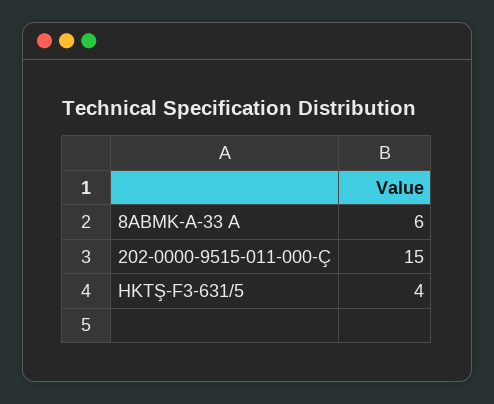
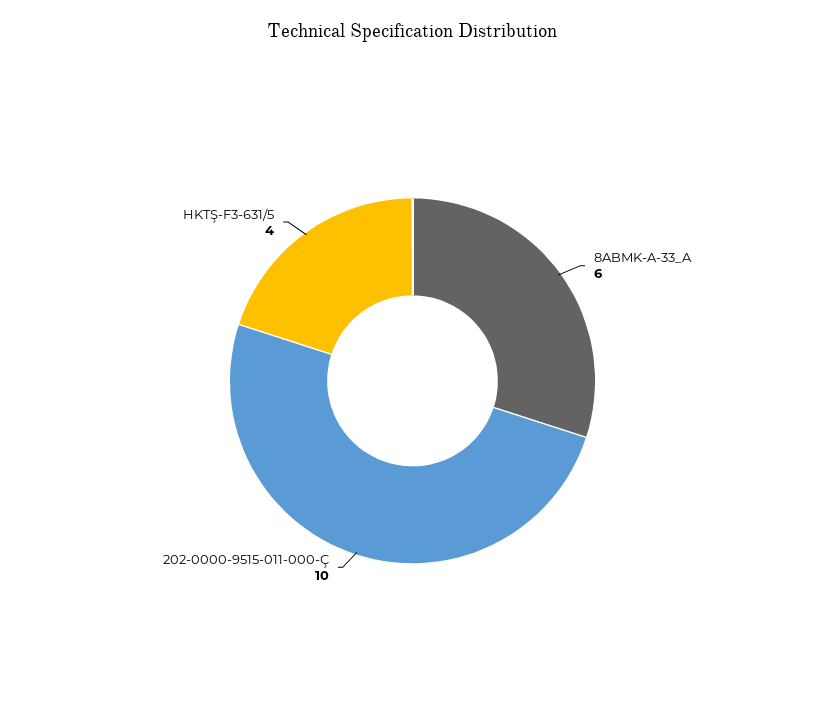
202-0000-9515-011-000-Ç: 15 -> 10

